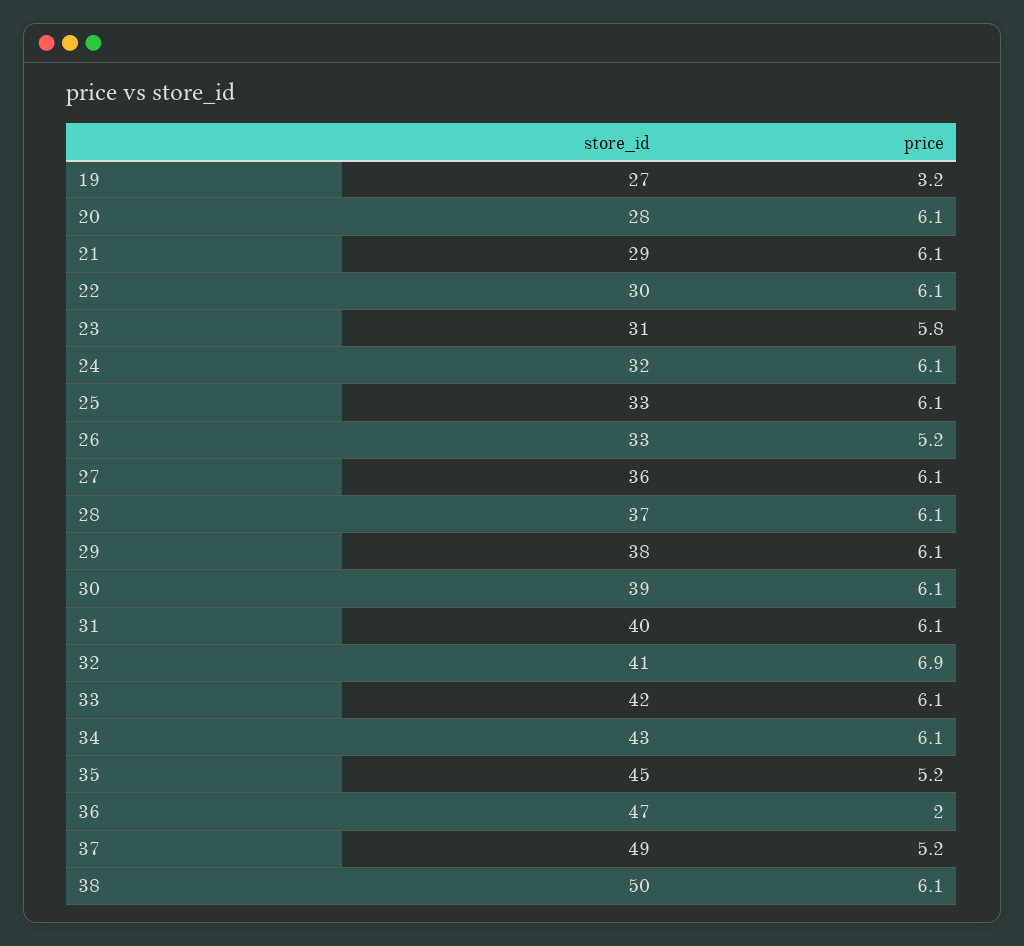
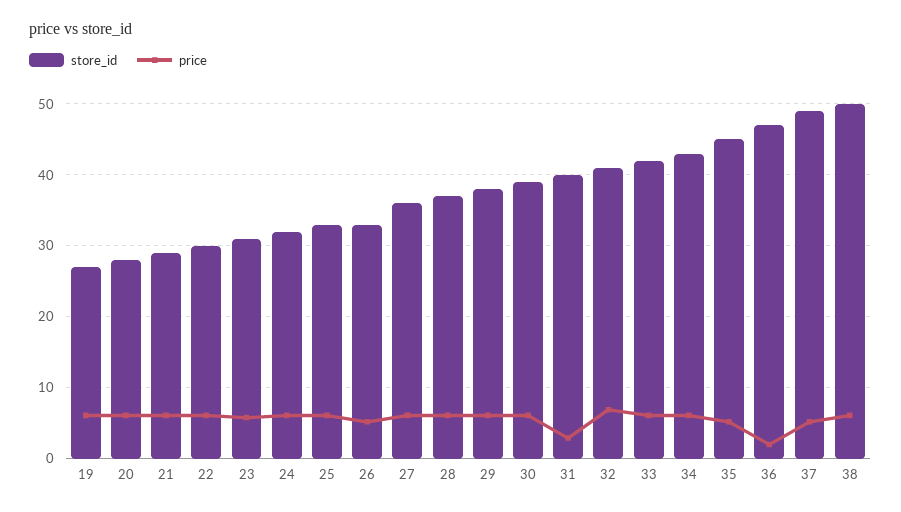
price, 19: 3.2 -> 6
price, 31: 6.1 -> 3

